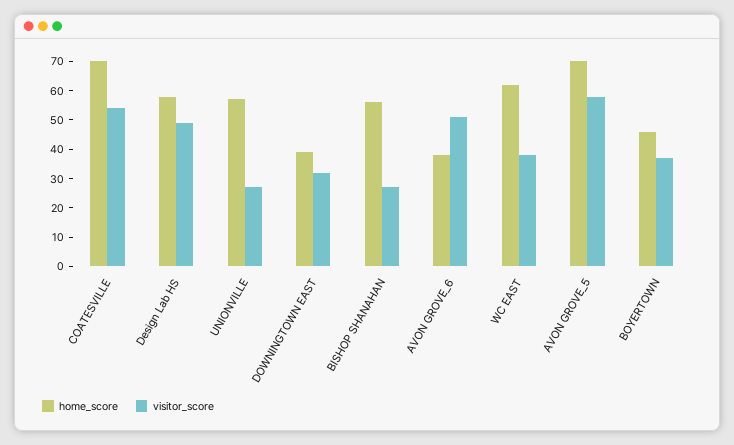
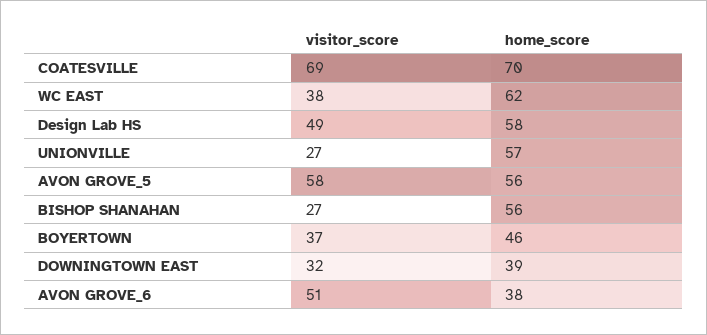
visitor_score, COATESVILLE: 55 -> 69
home_score, AVON GROVE_5: 70 -> 56

